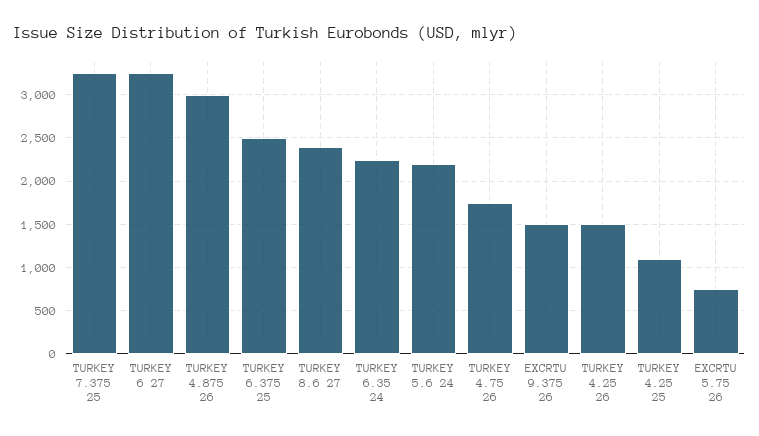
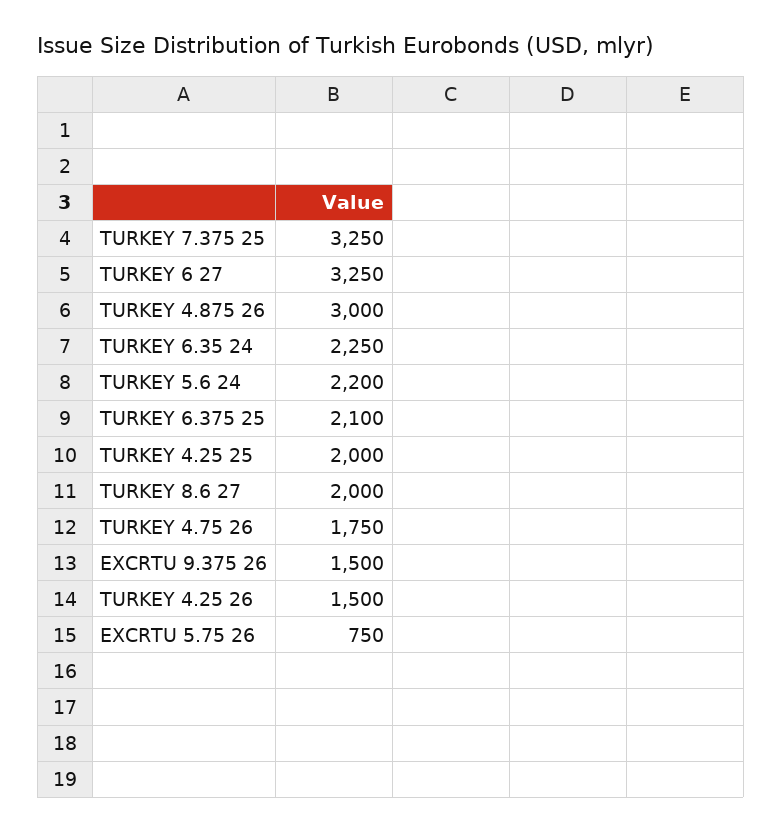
TURKEY 6.375 25: 2500 -> 2100
TURKEY 8.6 27: 2400 -> 2000
TURKEY 4.25 25: 1100 -> 2000

